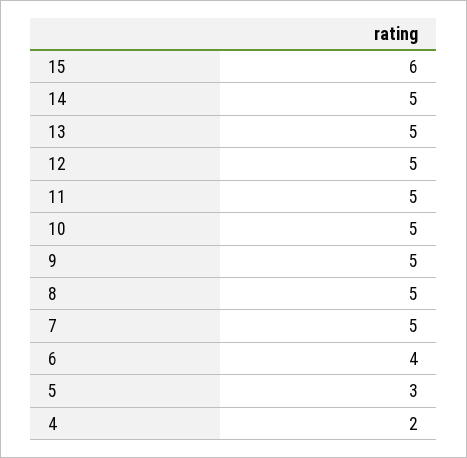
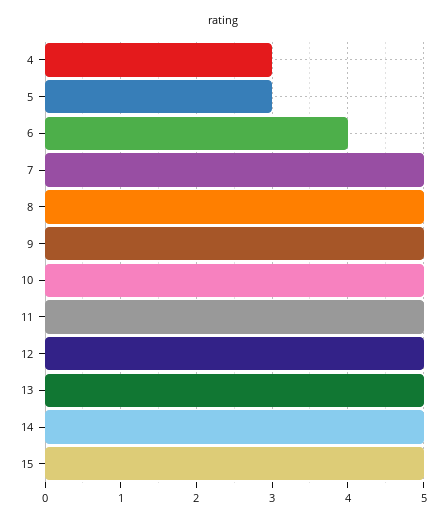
15: 6 -> 5
4: 2 -> 3

